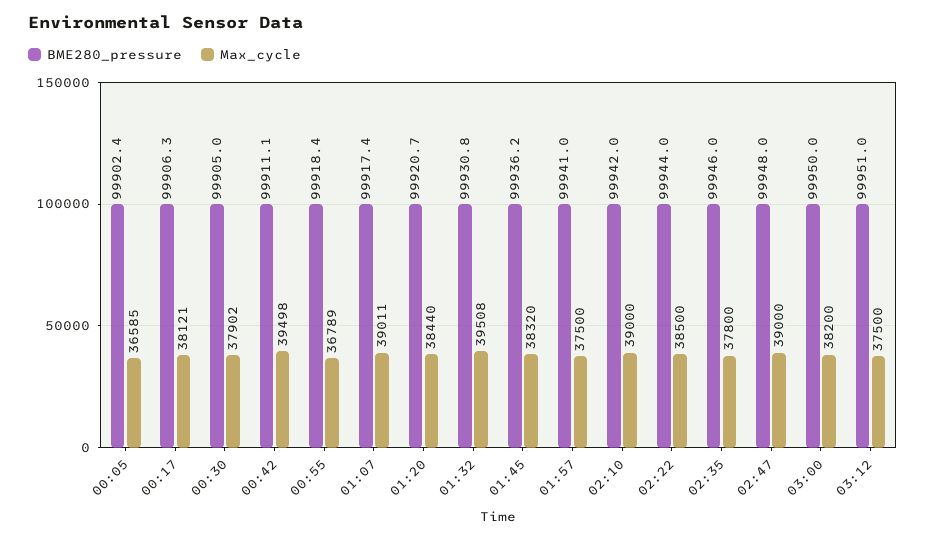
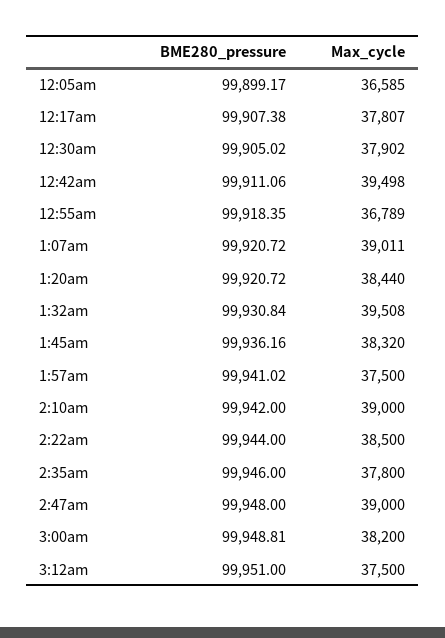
BME280_pressure, 00:05: 99902.4 -> 99899.17
BME280_pressure, 00:17: 99906.3 -> 99907.38
Max_cycle, 00:17: 38121 -> 37807
BME280_pressure, 01:07: 99917.4 -> 99920.72
BME280_pressure, 03:00: 99950 -> 99948.81

